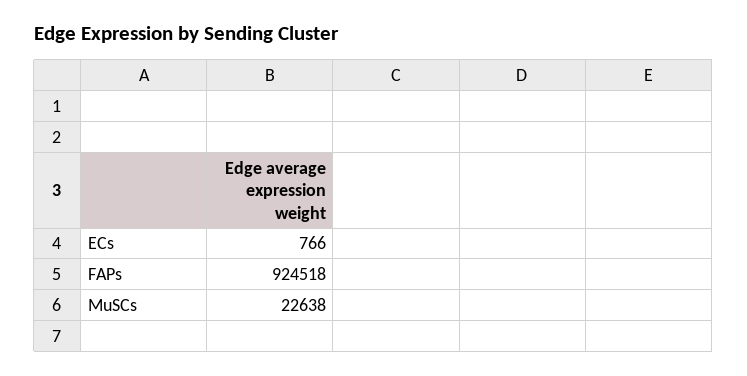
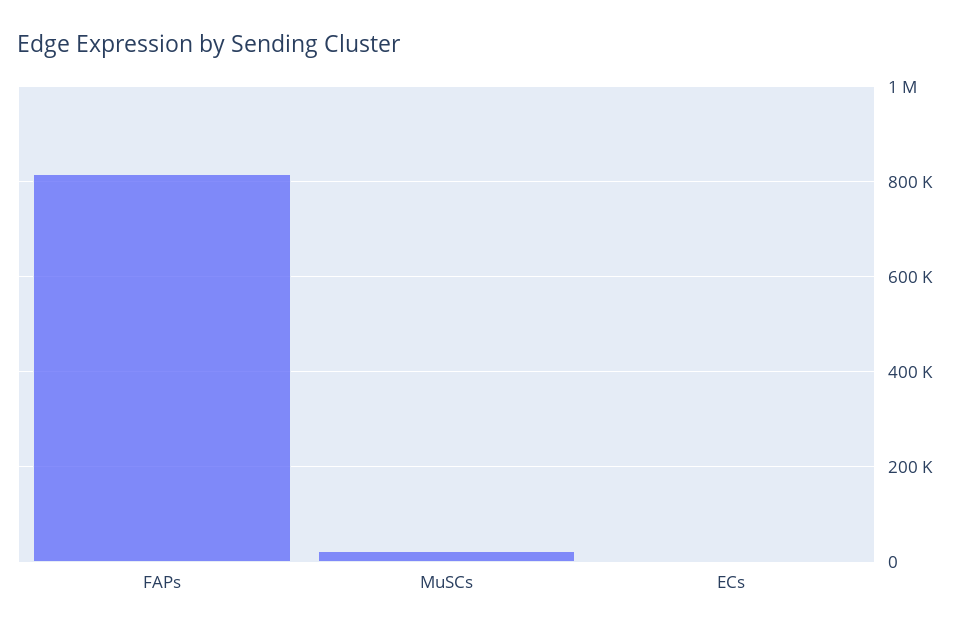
FAPs: 924518 -> 820000

